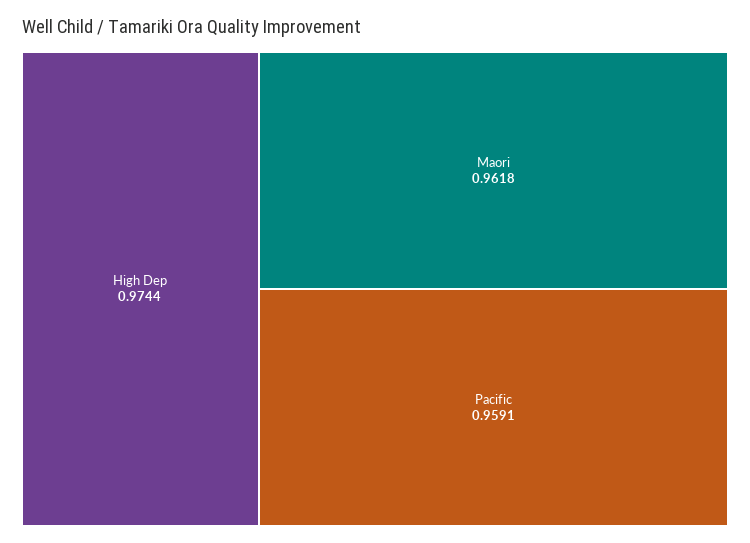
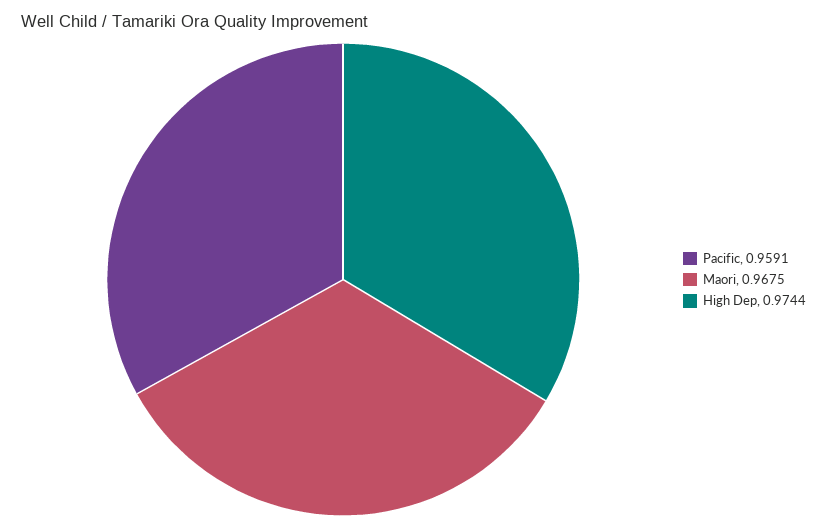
Maori: 0.9618 -> 0.9675

